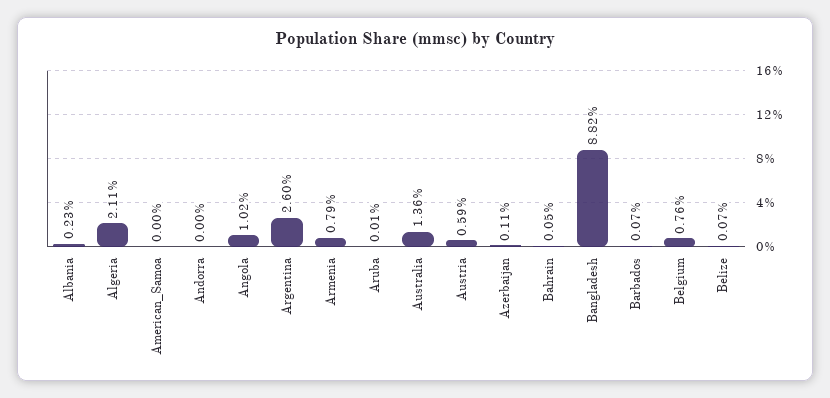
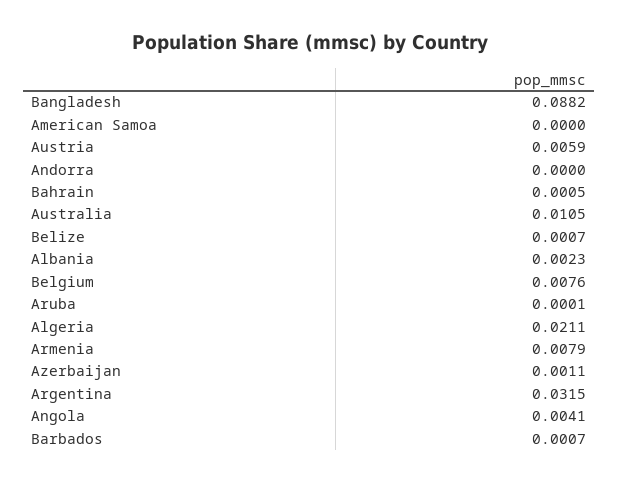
Angola: 0.0102 -> 0.0041
Argentina: 0.026 -> 0.0315
Australia: 0.0136 -> 0.0105

